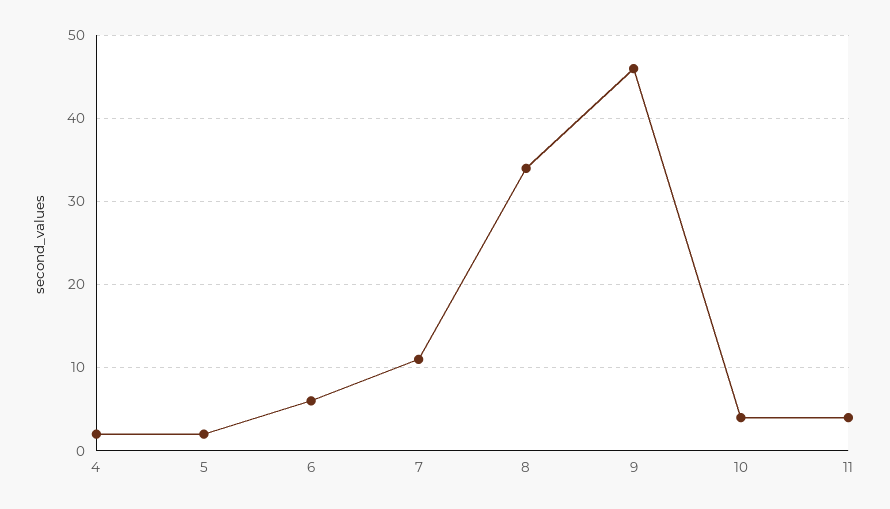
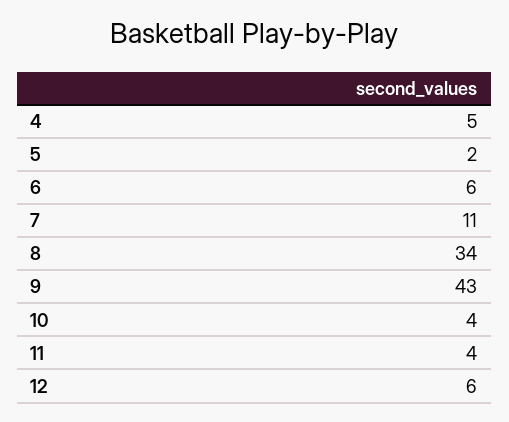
4: 2 -> 5
9: 46 -> 43
12: none -> 6

